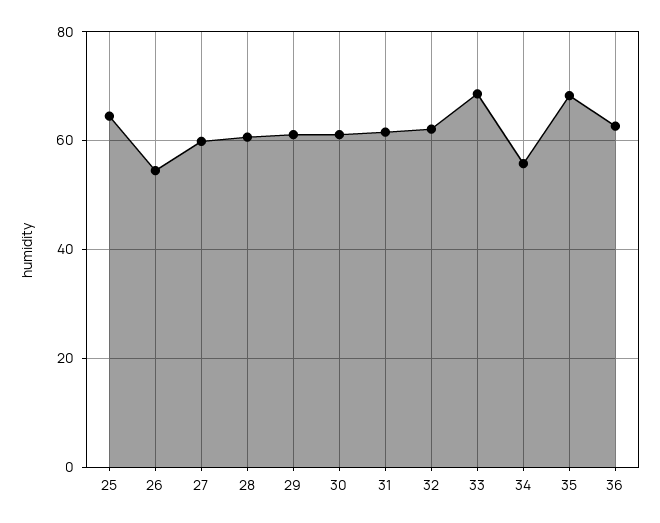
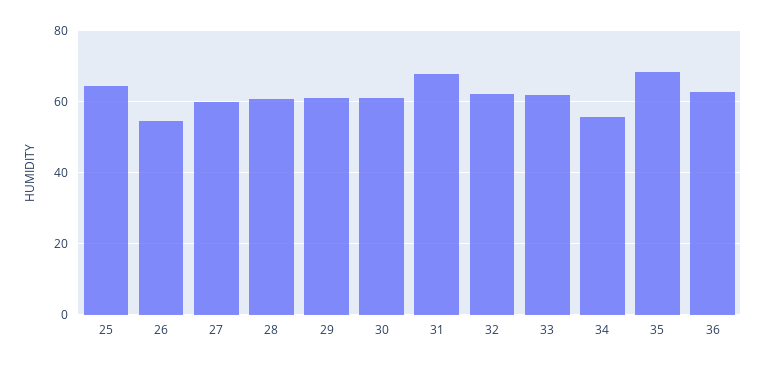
31: 62 -> 68
33: 68 -> 62

